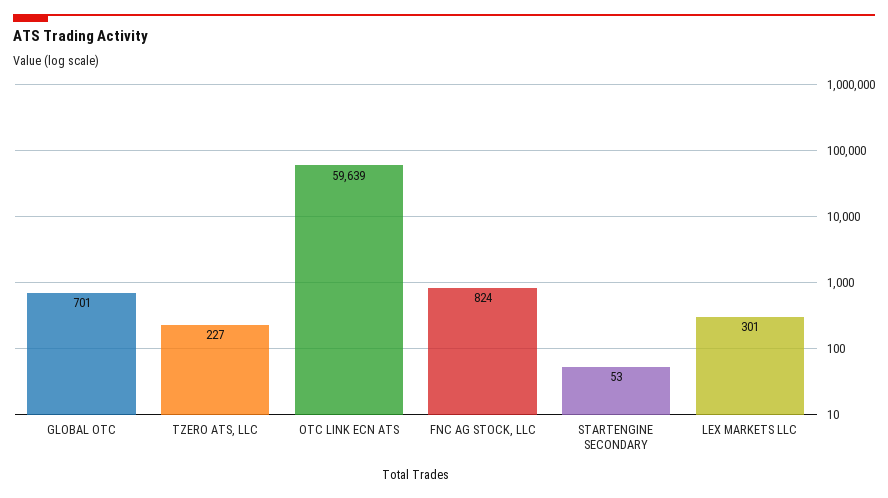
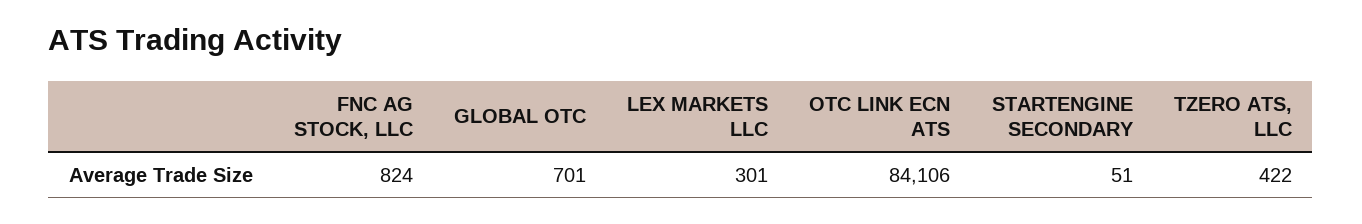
TZERO ATS, LLC: 227 -> 422
OTC LINK ECN ATS: 59639 -> 84106
STARTENGINE SECONDARY: 53 -> 51

